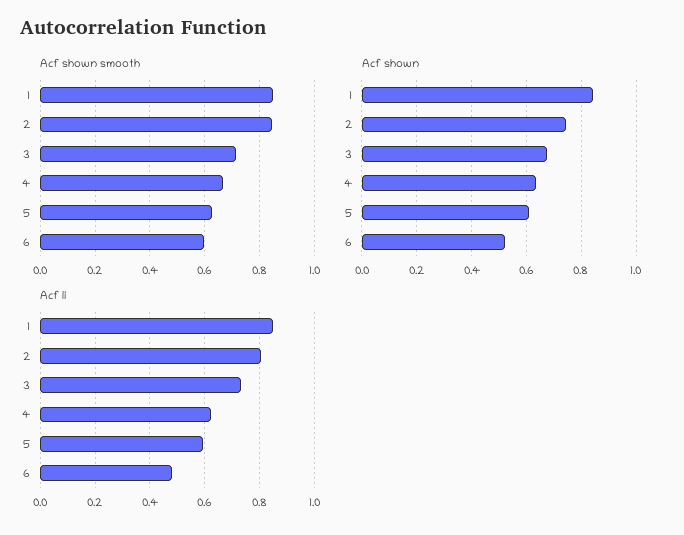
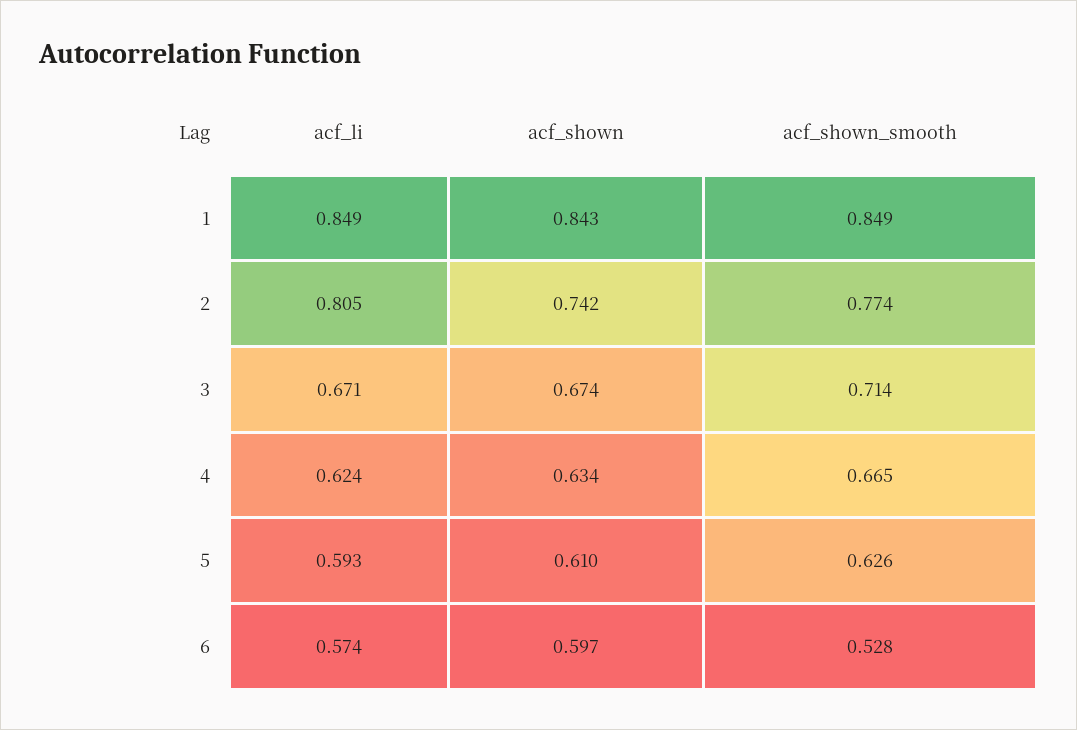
Acf shown smooth, 2: 0.85 -> 0.774
Acf shown smooth, 6: 0.6 -> 0.528
Acf shown, 6: 0.525 -> 0.597
Acf li, 3: 0.725 -> 0.671
Acf li, 6: 0.475 -> 0.574

